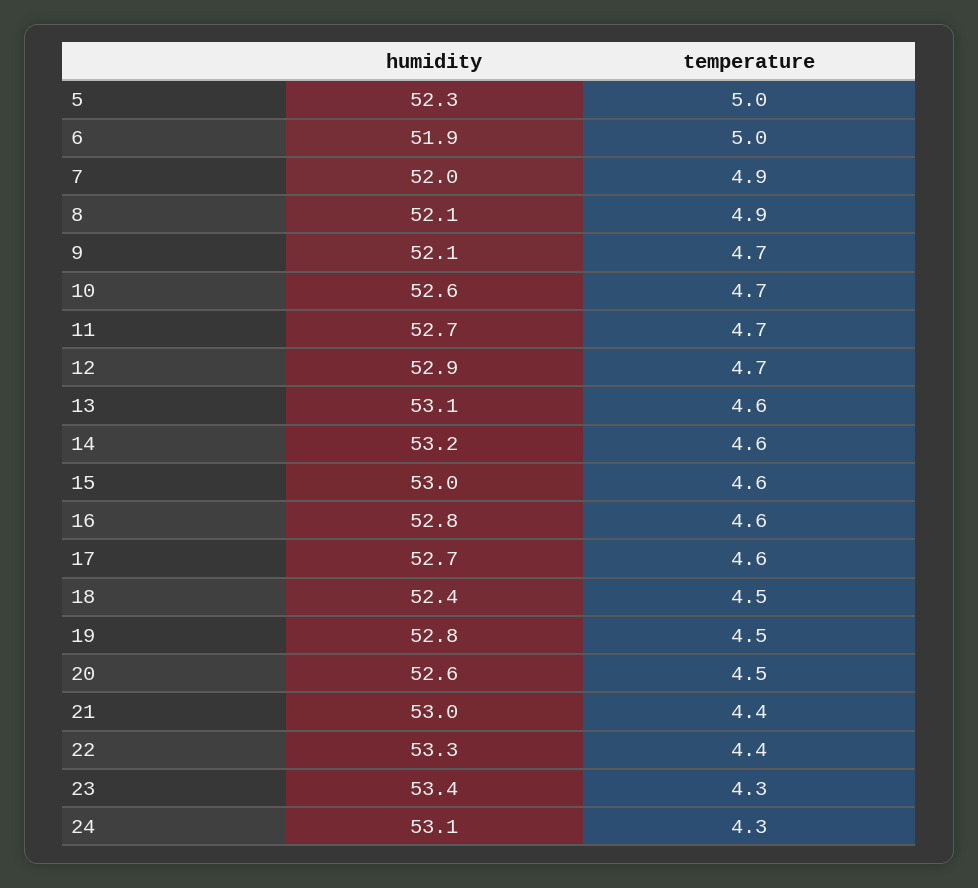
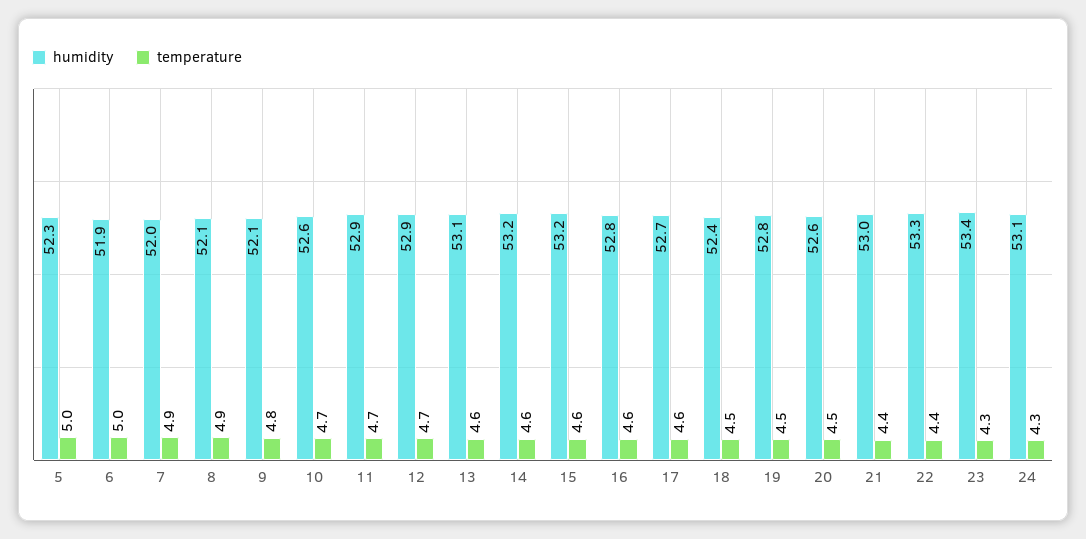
temperature, 9: 4.7 -> 4.8
humidity, 11: 52.7 -> 52.9
humidity, 15: 53 -> 53.2

